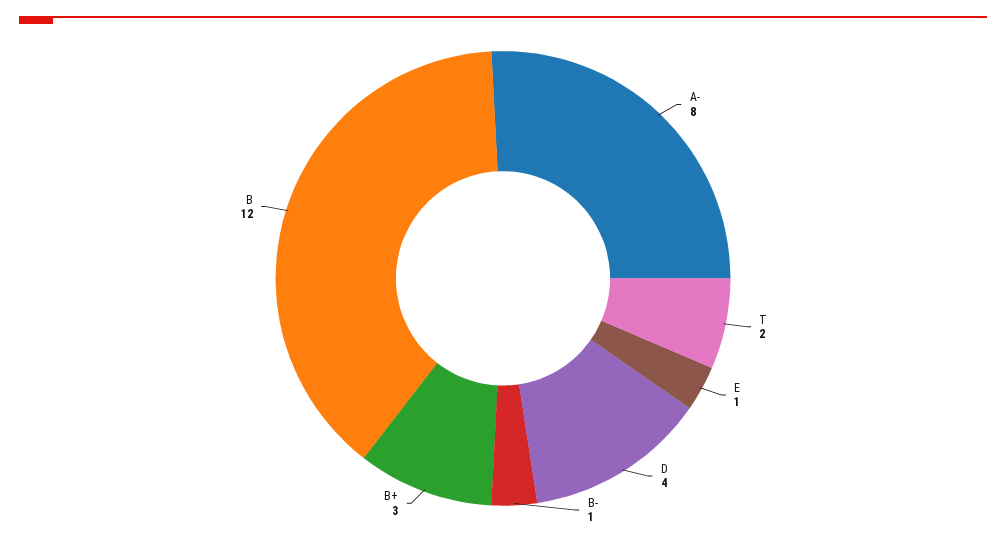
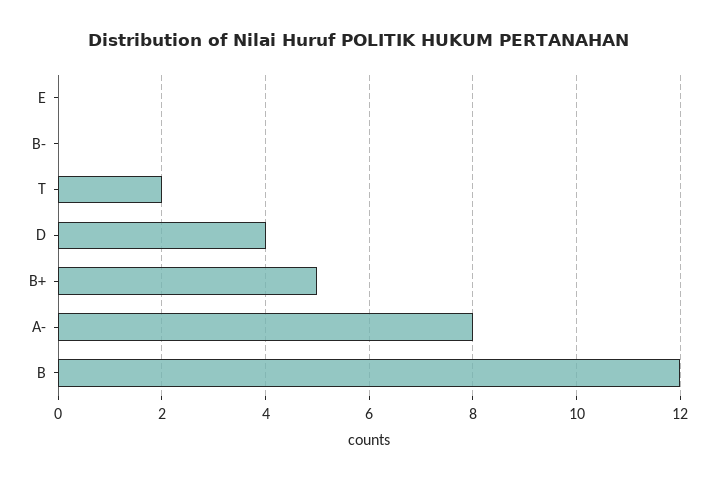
E: 1 -> 0
B-: 1 -> 0
B+: 3 -> 5

